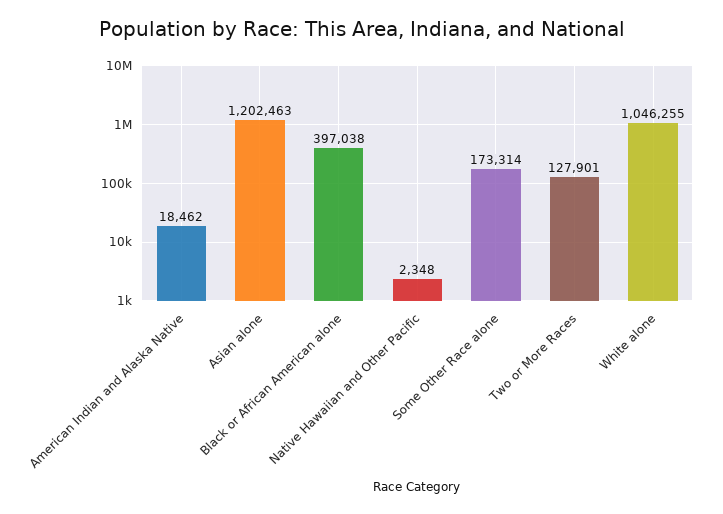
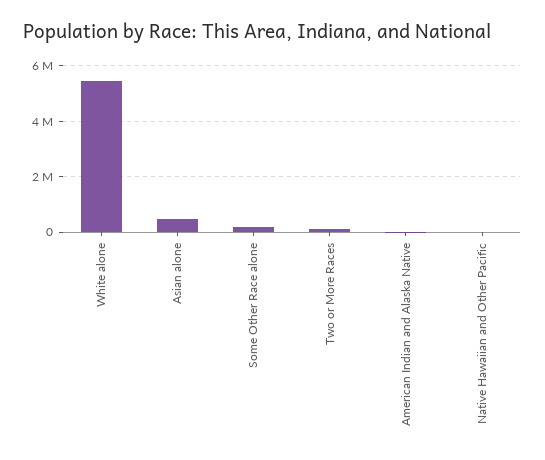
Asian alone: 1202463 -> 500000
Black or African American alone: 397038 -> none
White alone: 1046255 -> 5500000

